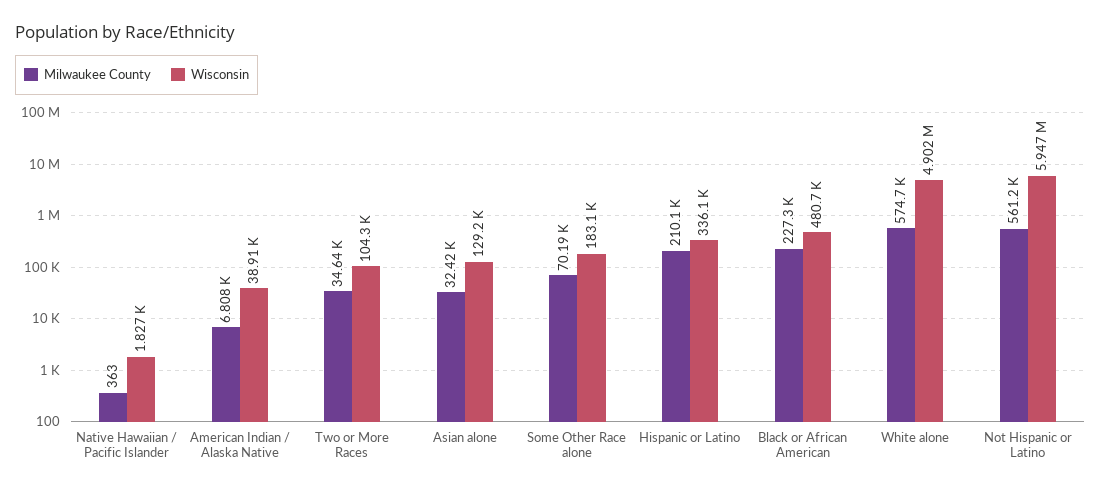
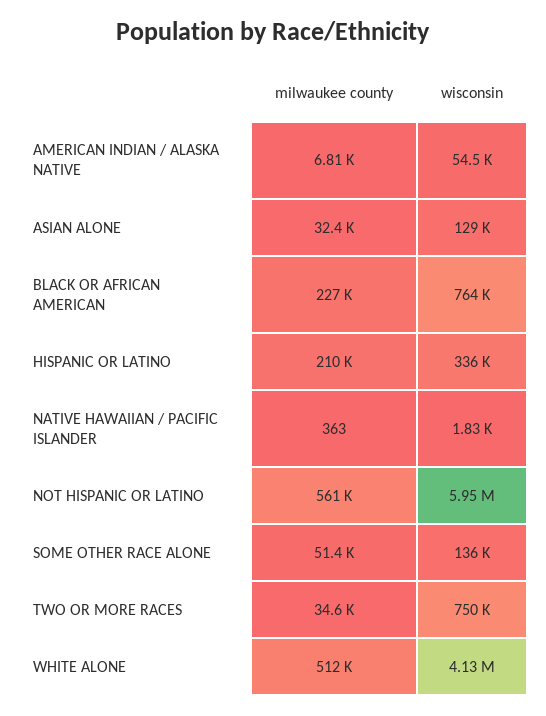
Wisconsin, American Indian / Alaska Native: 38910 -> 54500
Wisconsin, Two or More Races: 104300 -> 750000
Milwaukee County, Some Other Race alone: 70190 -> 51400
Wisconsin, Some Other Race alone: 183100 -> 136000
Wisconsin, Black or African American: 480700 -> 764000
Milwaukee County, White alone: 574700 -> 512000
Wisconsin, White alone: 4902000 -> 4130000

